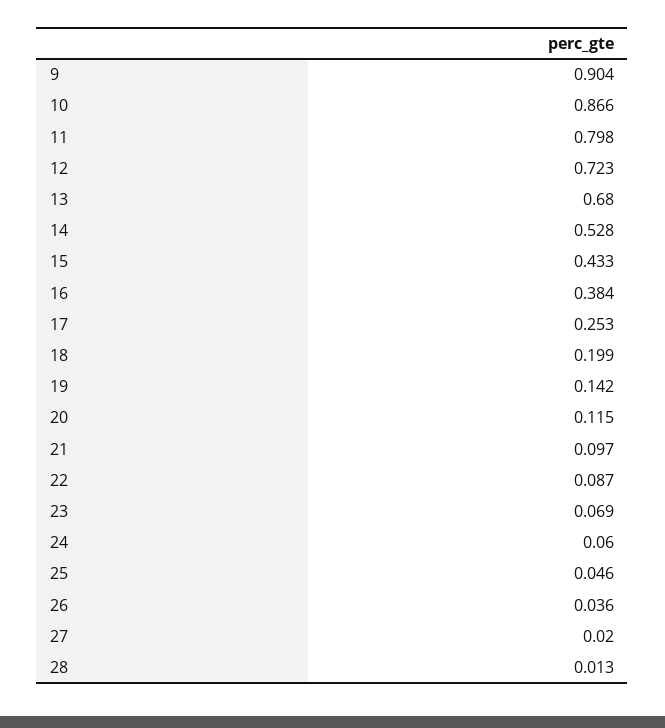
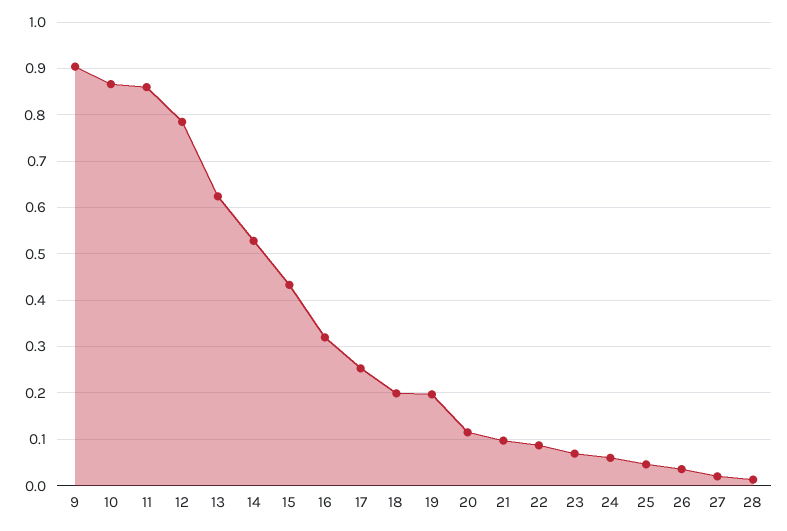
11: 0.798 -> 0.86
12: 0.723 -> 0.78
13: 0.68 -> 0.62
16: 0.384 -> 0.32
19: 0.142 -> 0.2

